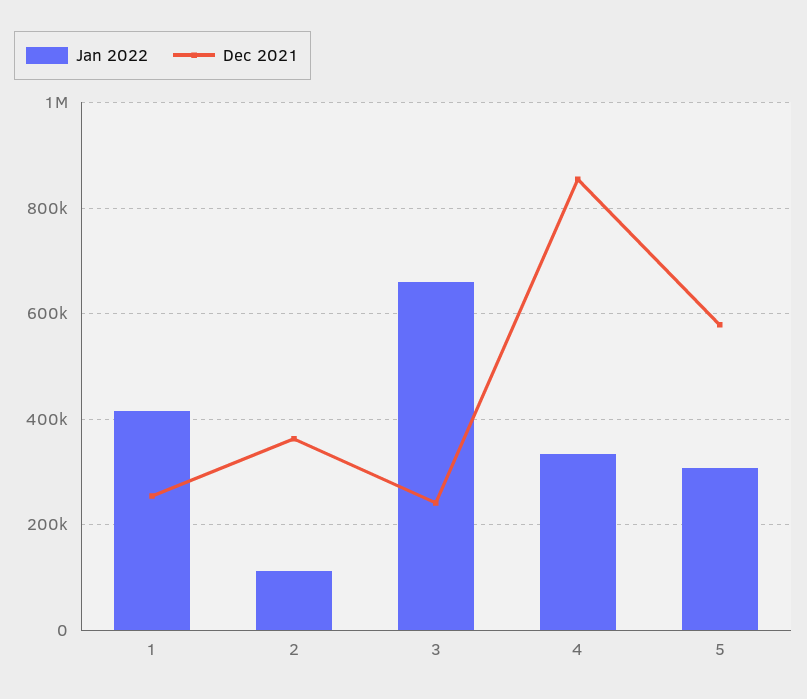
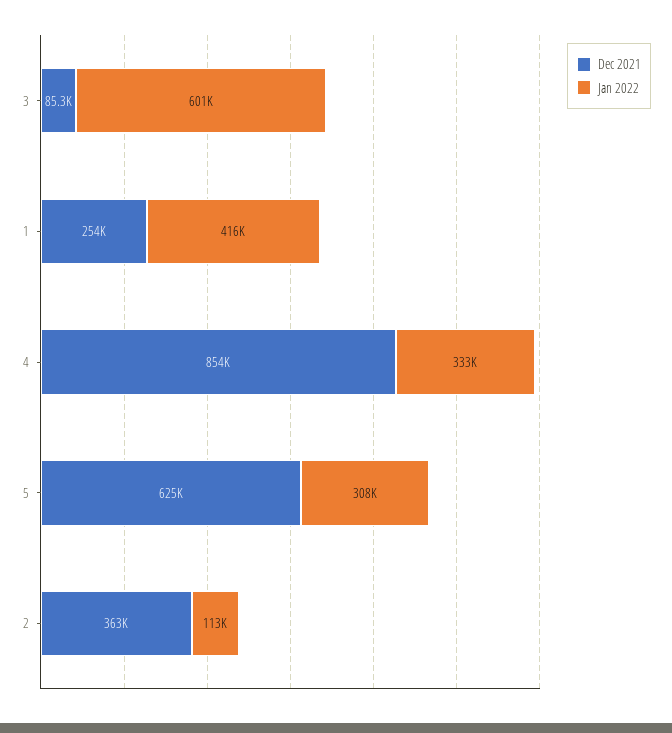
Jan 2022, 3: 660000 -> 601000
Dec 2021, 3: 240000 -> 85300
Dec 2021, 5: 580000 -> 625000

